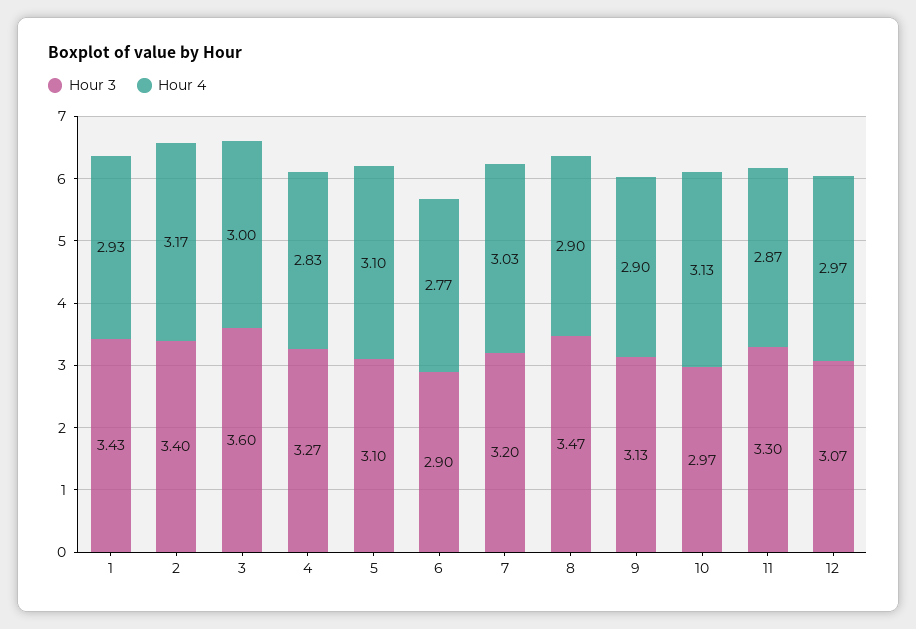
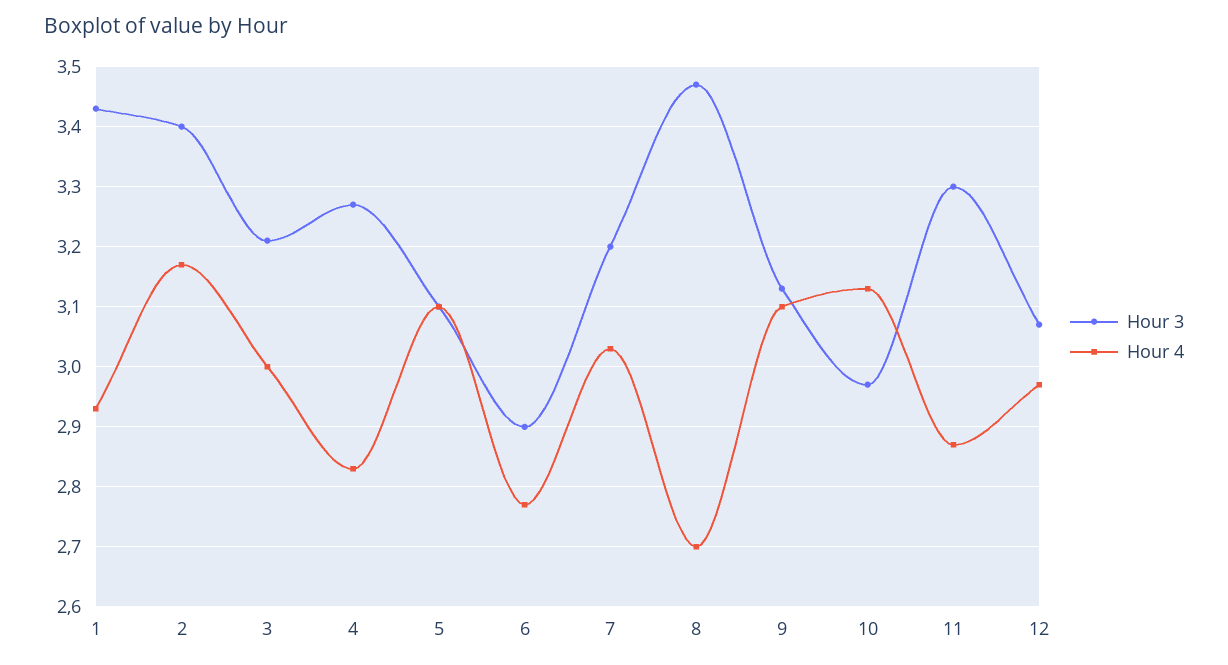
Hour 3, 3: 3.6 -> 3.21
Hour 4, 8: 2.9 -> 2.7
Hour 4, 9: 2.9 -> 3.1

